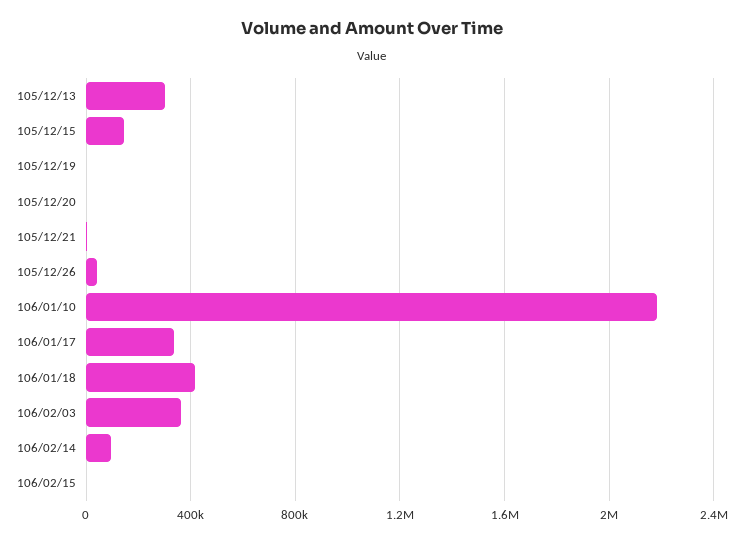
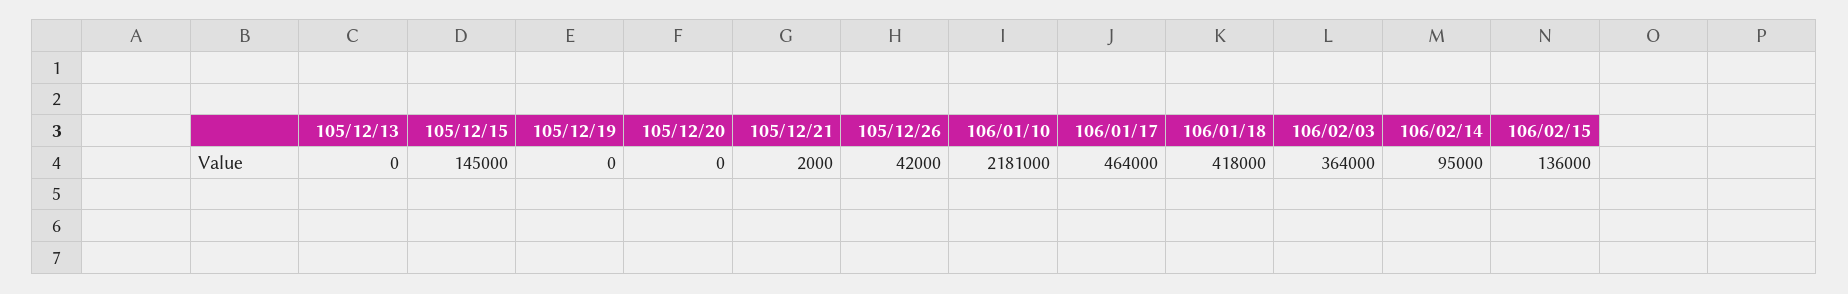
105/12/13: 300000 -> 0
106/01/17: 350000 -> 464000
106/02/15: 0 -> 136000

